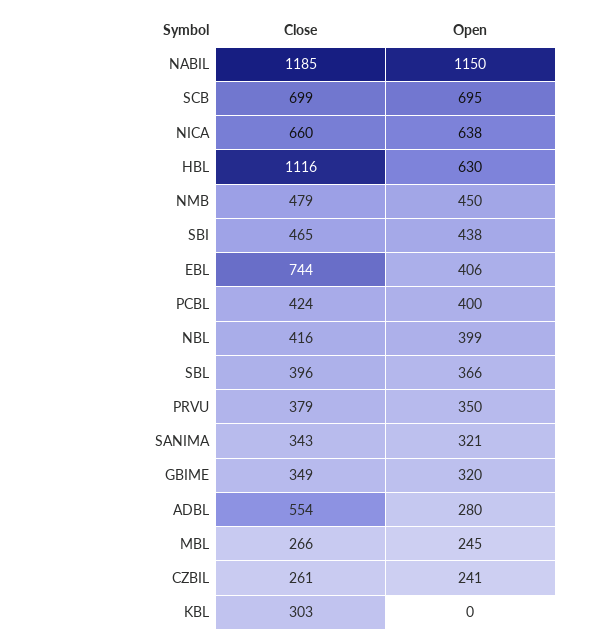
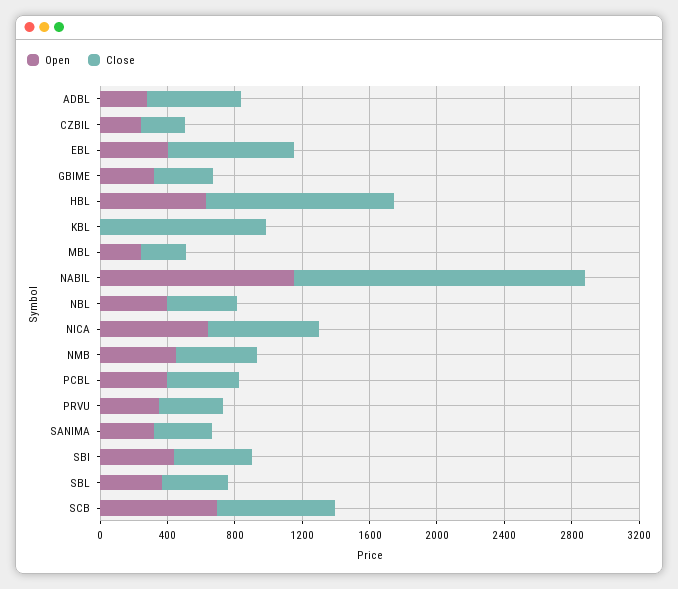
Close, NABIL: 1185 -> 1700
Close, KBL: 303 -> 1000

